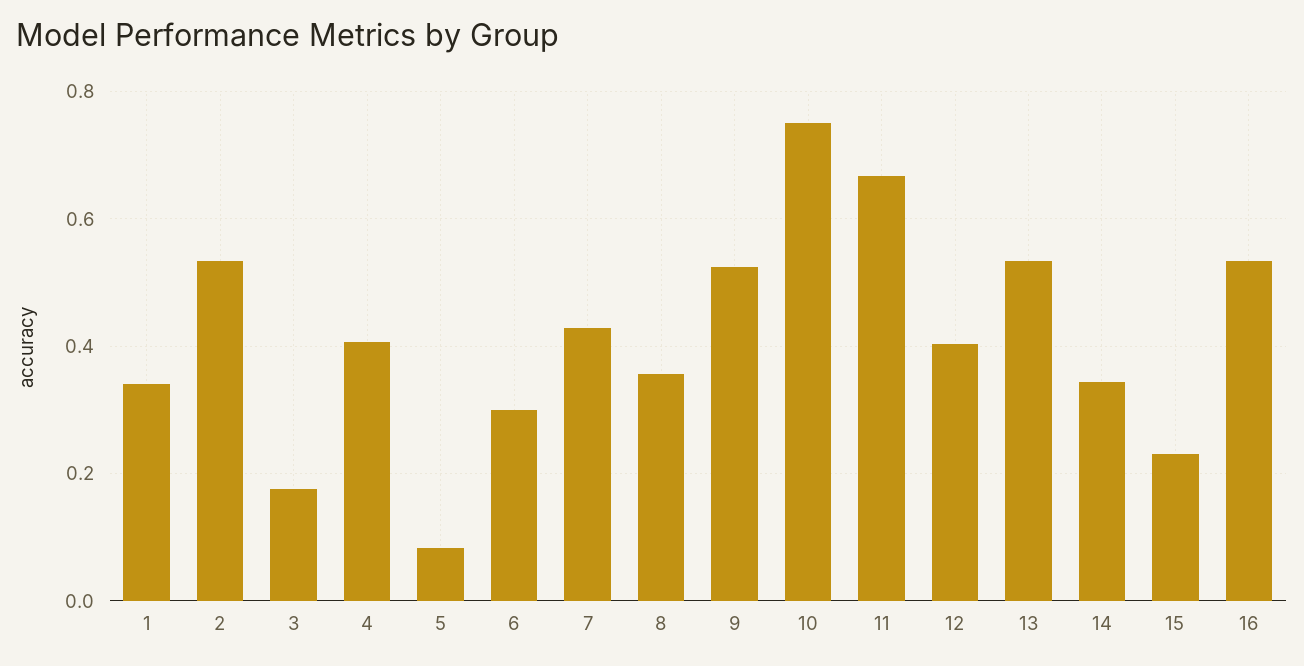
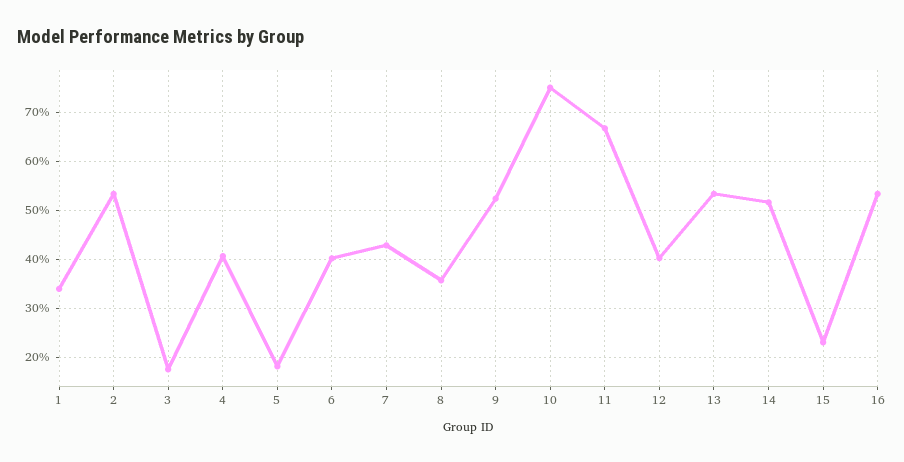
5: 0.08 -> 0.18
6: 0.3 -> 0.4
14: 0.34 -> 0.52

